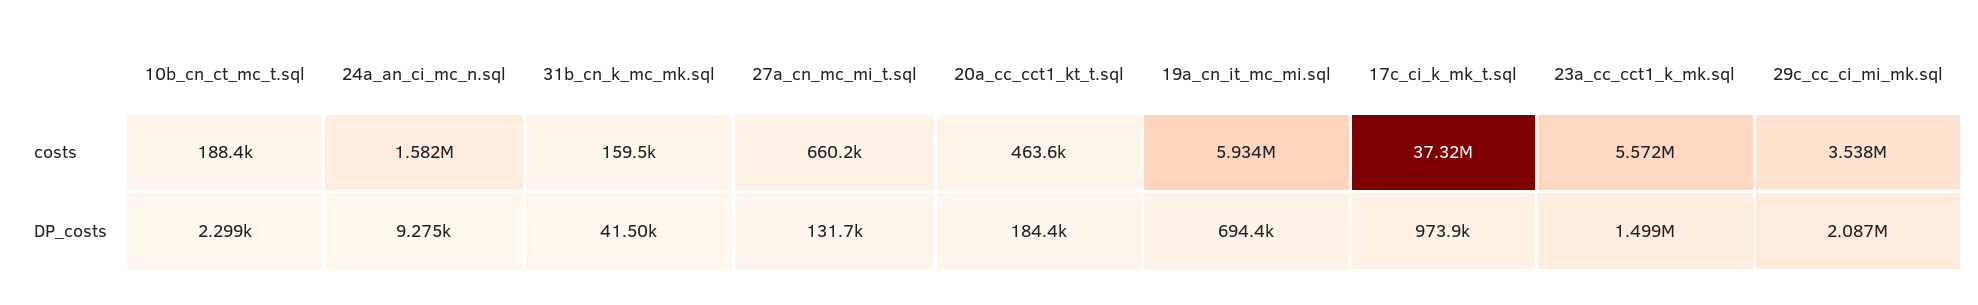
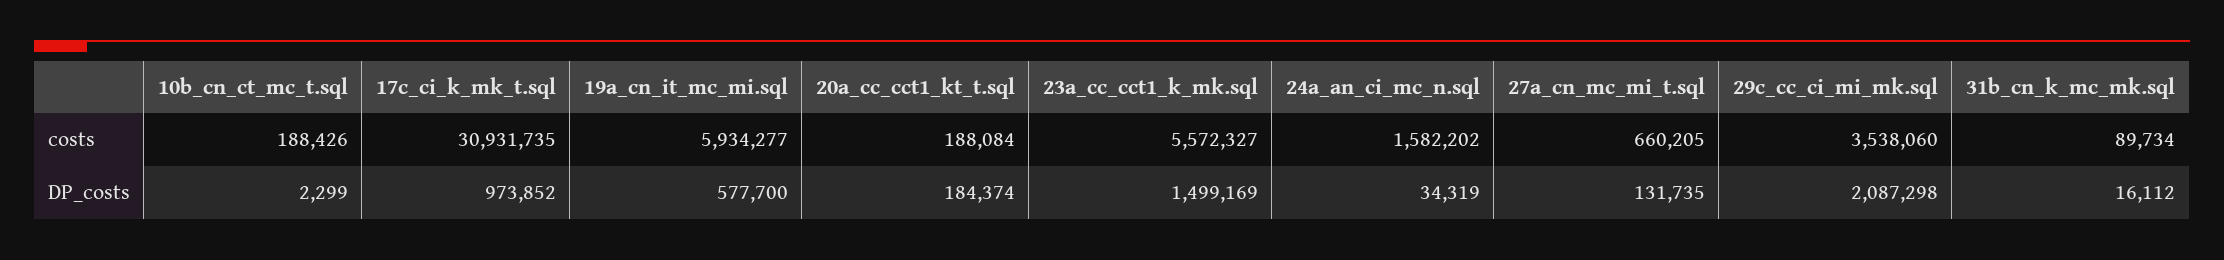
31b_cn_k_mc_mk.sql, costs: 159500 -> 89734
20a_cc_cct1_kt_t.sql, costs: 463600 -> 188084
17c_ci_k_mk_t.sql, costs: 37320000 -> 30931735
24a_an_ci_mc_n.sql, DP_costs: 9275 -> 34319
31b_cn_k_mc_mk.sql, DP_costs: 41500 -> 16112
19a_cn_it_mc_mi.sql, DP_costs: 694400 -> 577700

